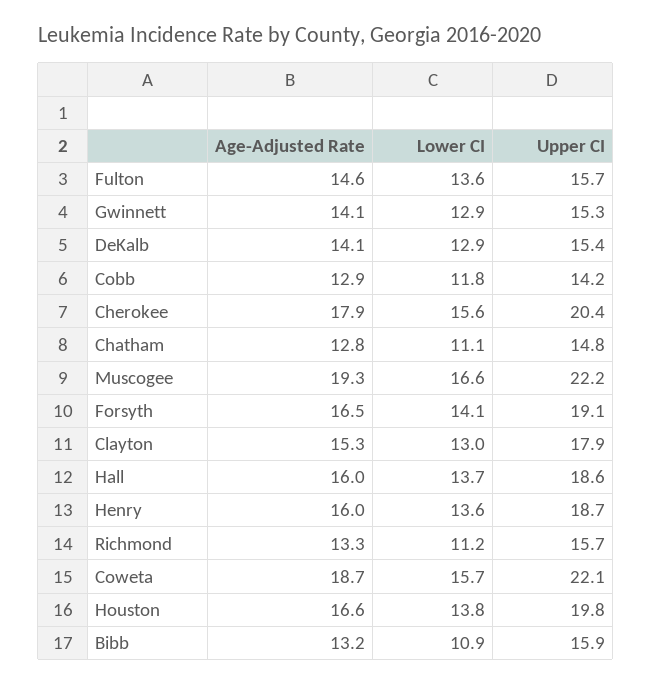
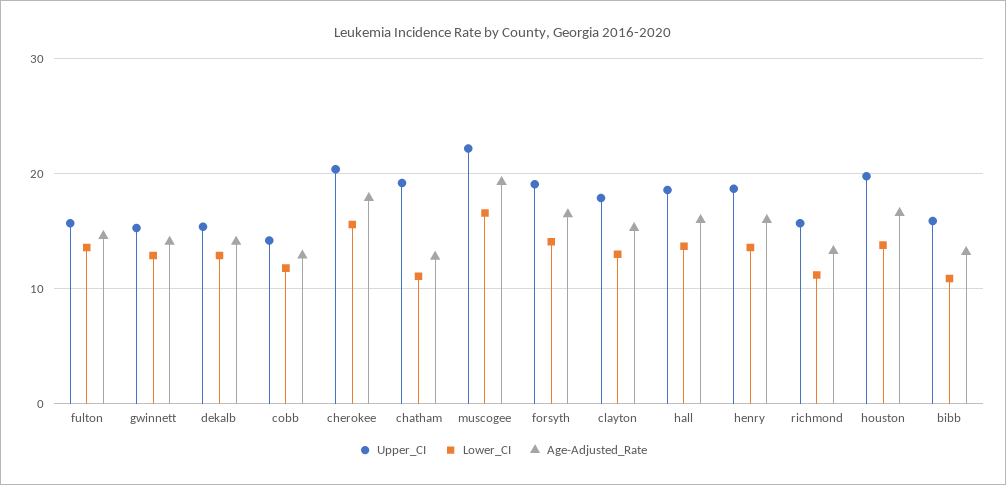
Upper CI, Chatham: 14.8 -> 19
Age-Adjusted Rate, Coweta: 18.7 -> none
Lower CI, Coweta: 15.7 -> none
Upper CI, Coweta: 22.1 -> none

